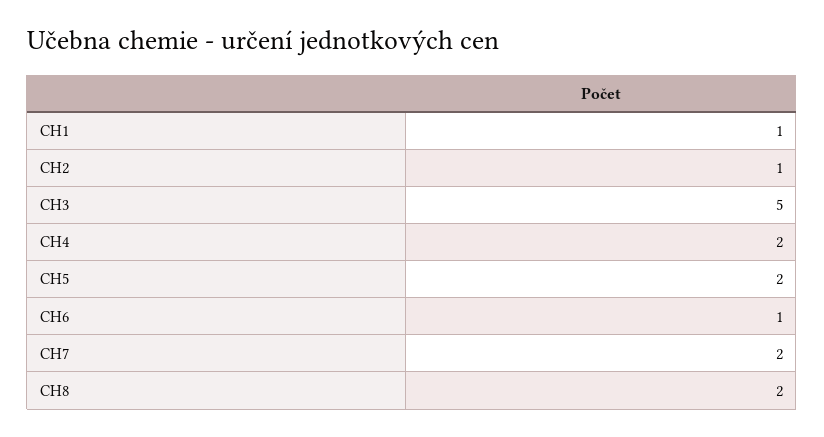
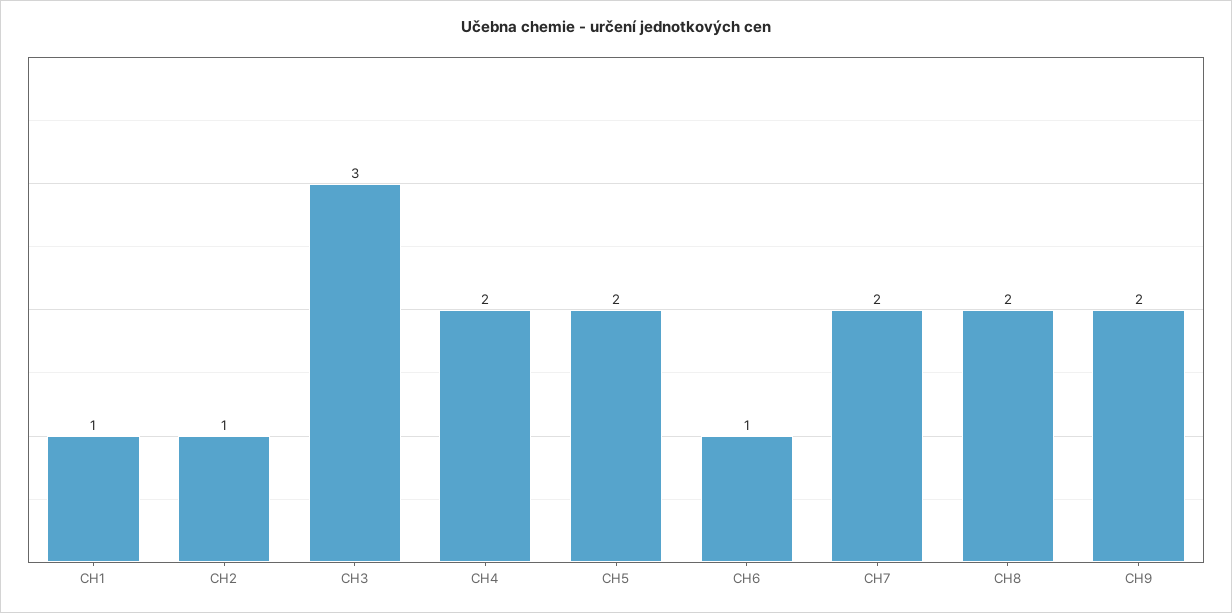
CH3: 5 -> 3
CH9: none -> 2

